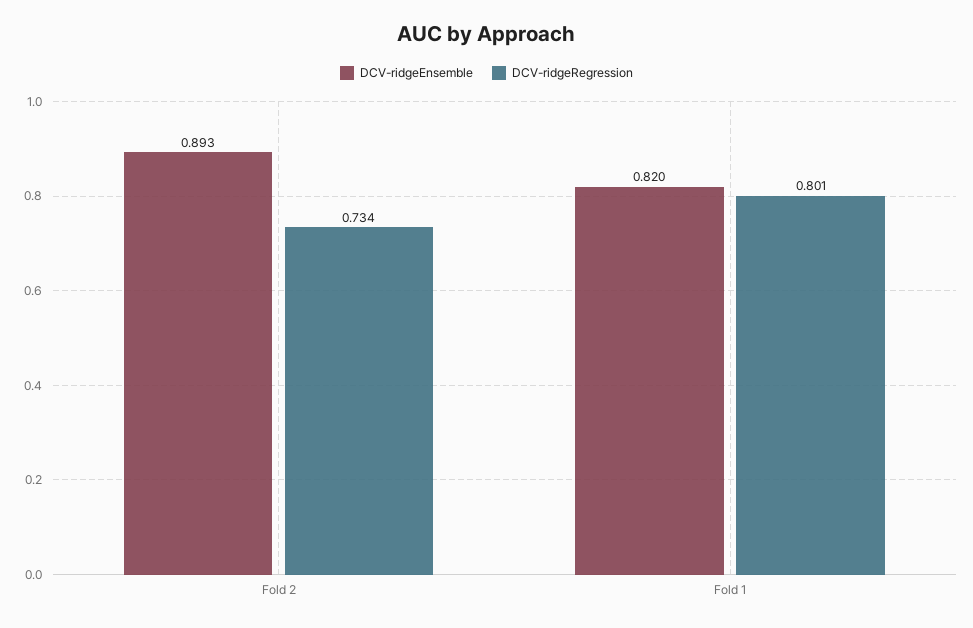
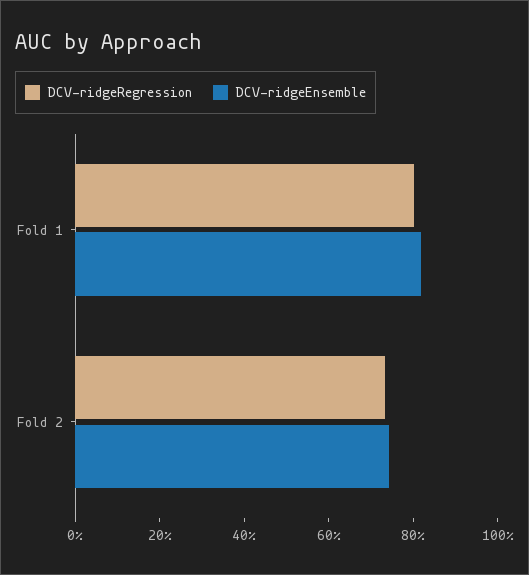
DCV-ridgeEnsemble, Fold 2: 0.893 -> 0.75

